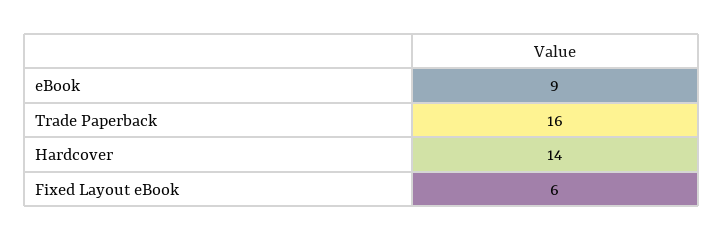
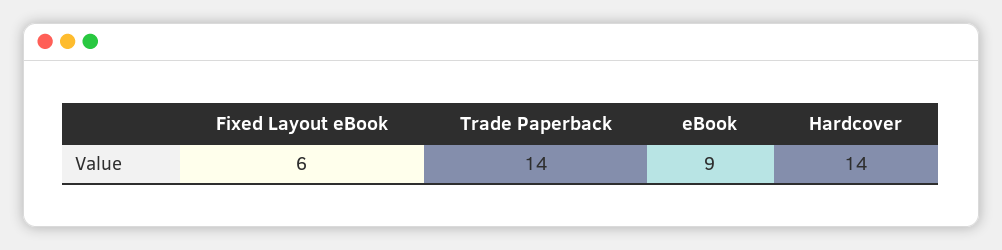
Trade Paperback: 16 -> 14

